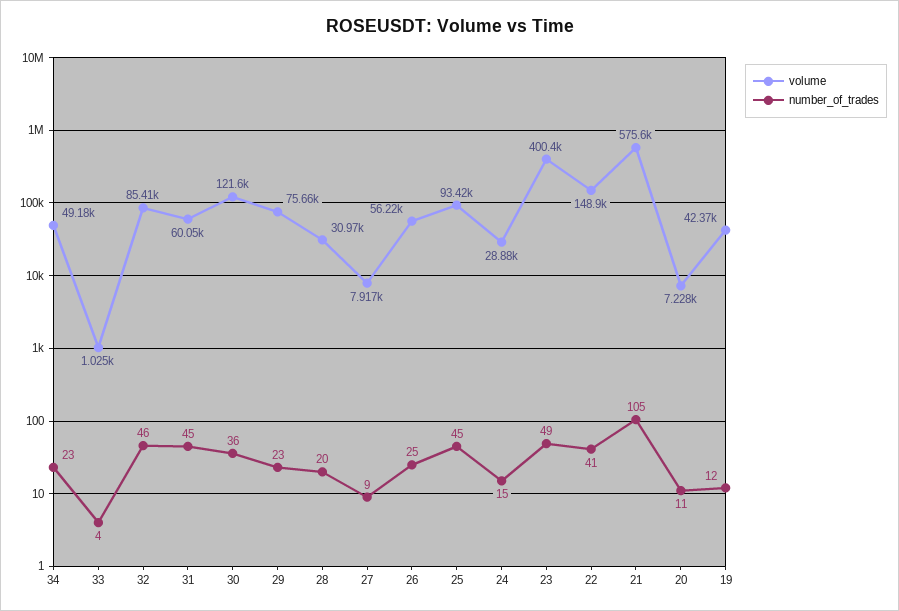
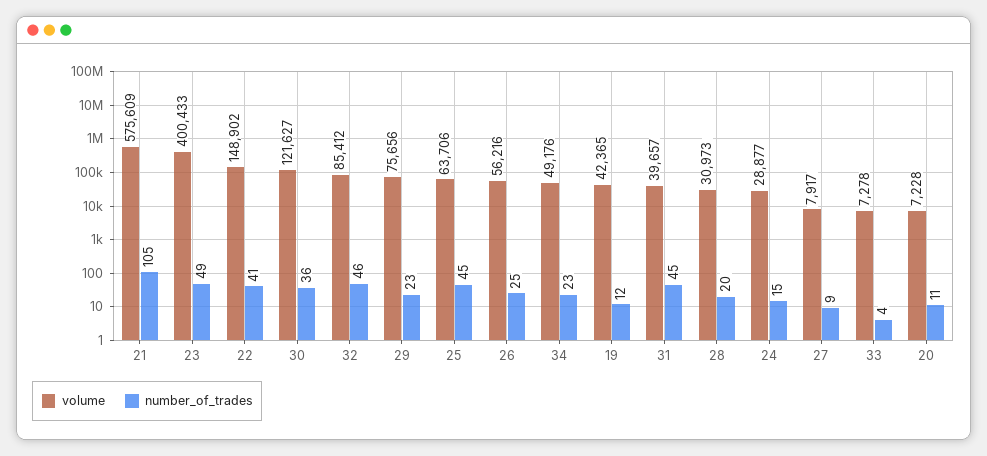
volume, 33: 1025 -> 7278
volume, 31: 60050 -> 39657
volume, 25: 93420 -> 63706

